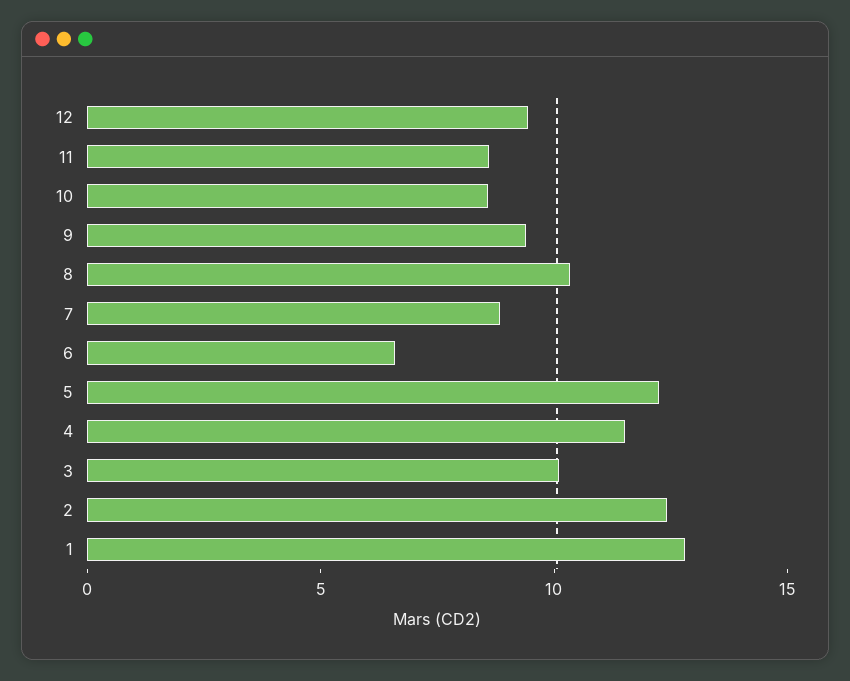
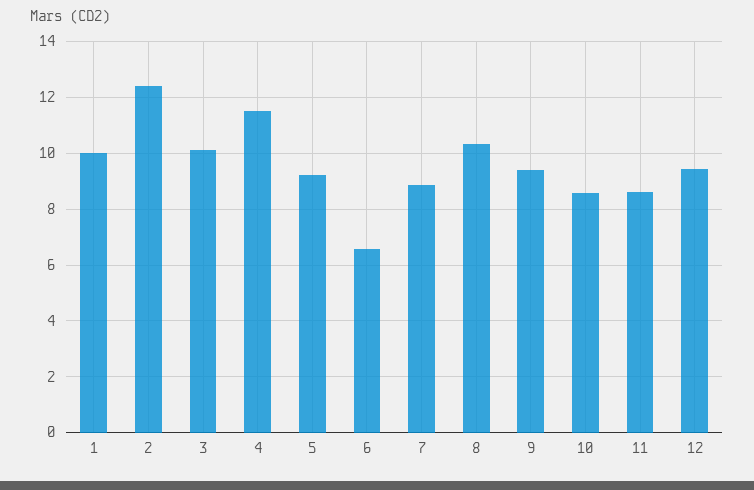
5: 12 -> 9.25
1: 13 -> 10

